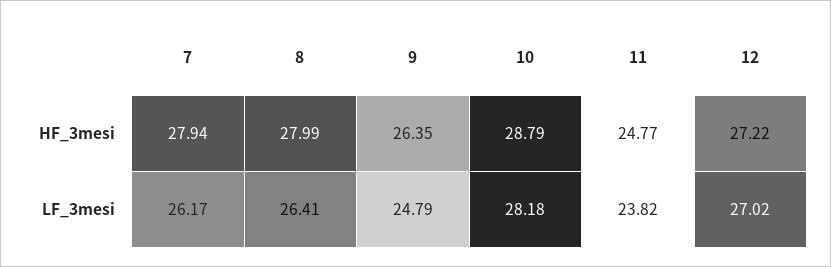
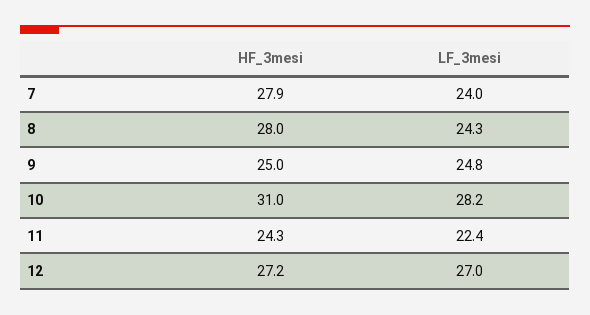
9, HF_3mesi: 26.35 -> 25
10, HF_3mesi: 28.79 -> 31
11, HF_3mesi: 24.77 -> 24.3
7, LF_3mesi: 26.17 -> 24
8, LF_3mesi: 26.41 -> 24.3
11, LF_3mesi: 23.82 -> 22.4

